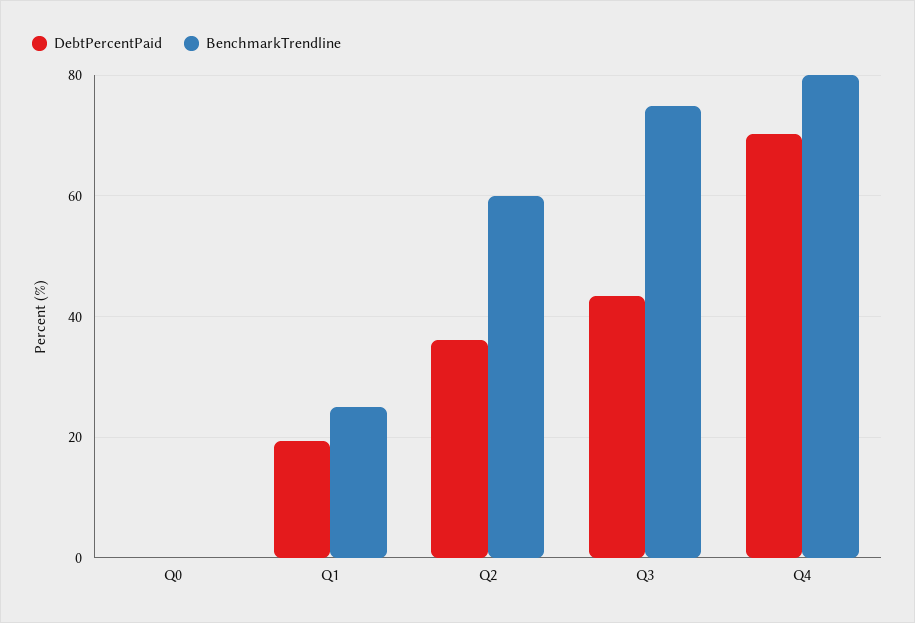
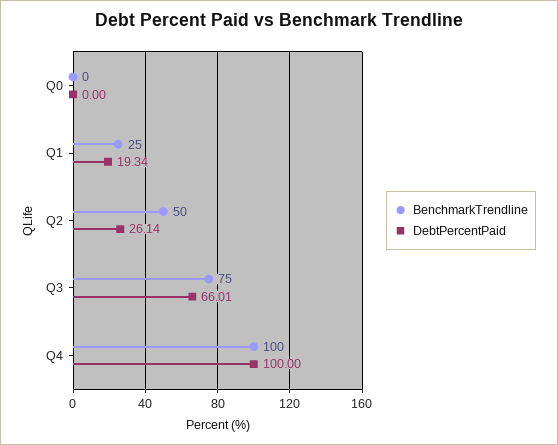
DebtPercentPaid, Q2: 36 -> 26.14
BenchmarkTrendline, Q2: 60 -> 50
DebtPercentPaid, Q3: 44 -> 66.01
DebtPercentPaid, Q4: 70 -> 100
BenchmarkTrendline, Q4: 80 -> 100

